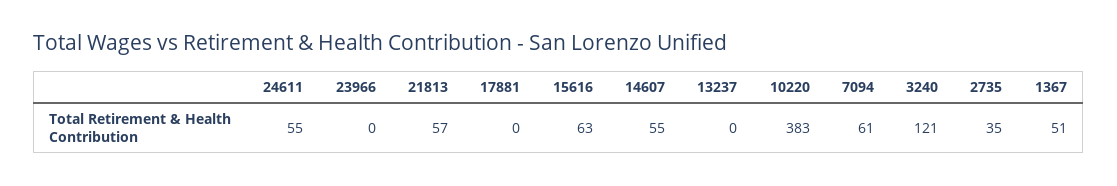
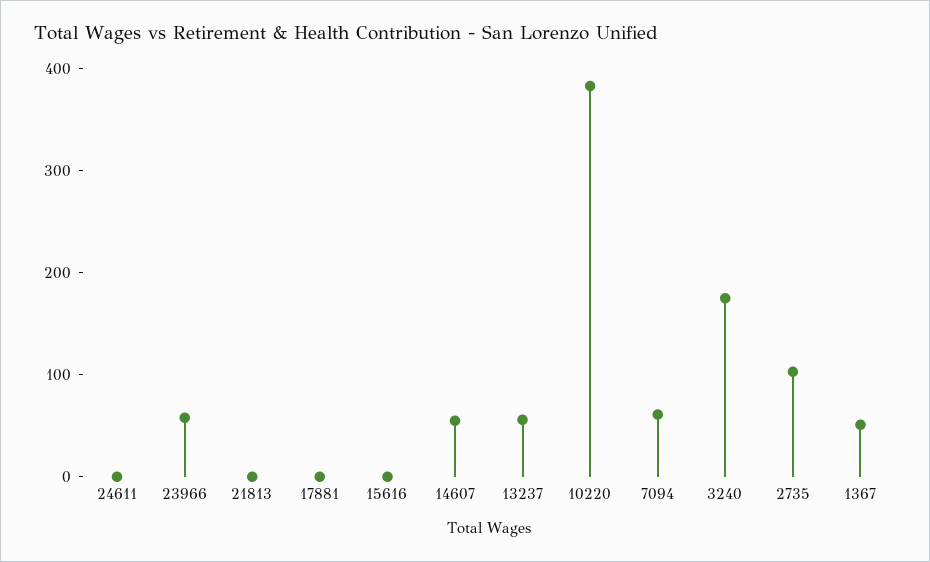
24611: 55 -> 0
23966: 0 -> 60
21813: 57 -> 0
15616: 63 -> 0
13237: 0 -> 60
3240: 121 -> 180
2735: 35 -> 100

